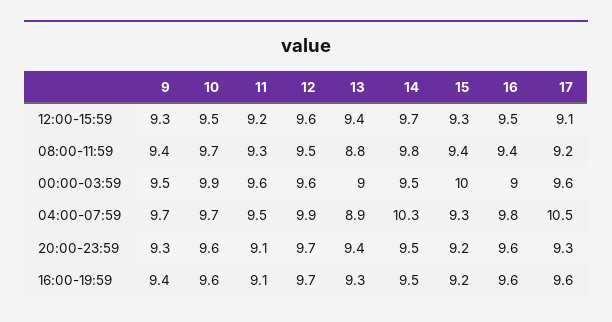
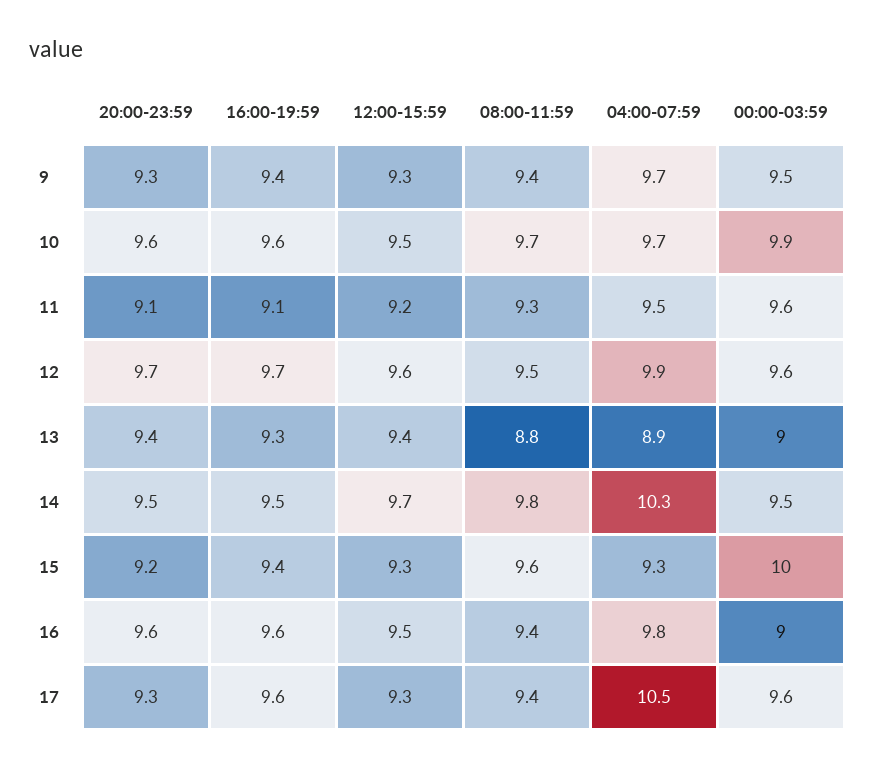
17, 12:00-15:59: 9.1 -> 9.3
15, 08:00-11:59: 9.4 -> 9.6
17, 08:00-11:59: 9.2 -> 9.4
15, 16:00-19:59: 9.2 -> 9.4

